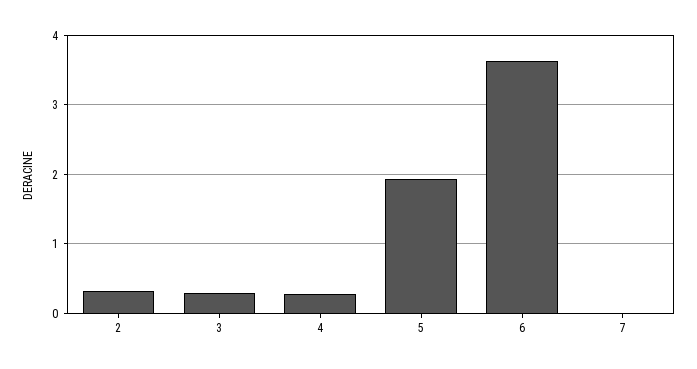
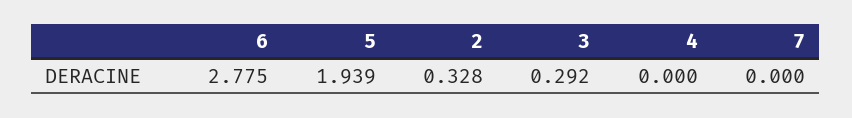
4: 0.3 -> 0
6: 3.6 -> 2.775

